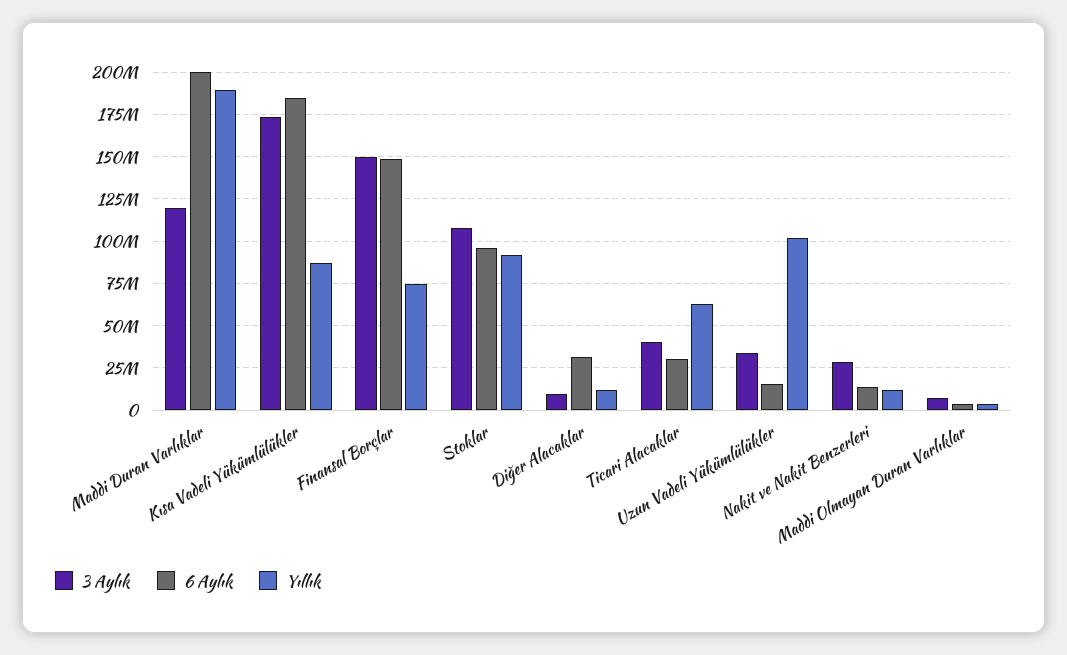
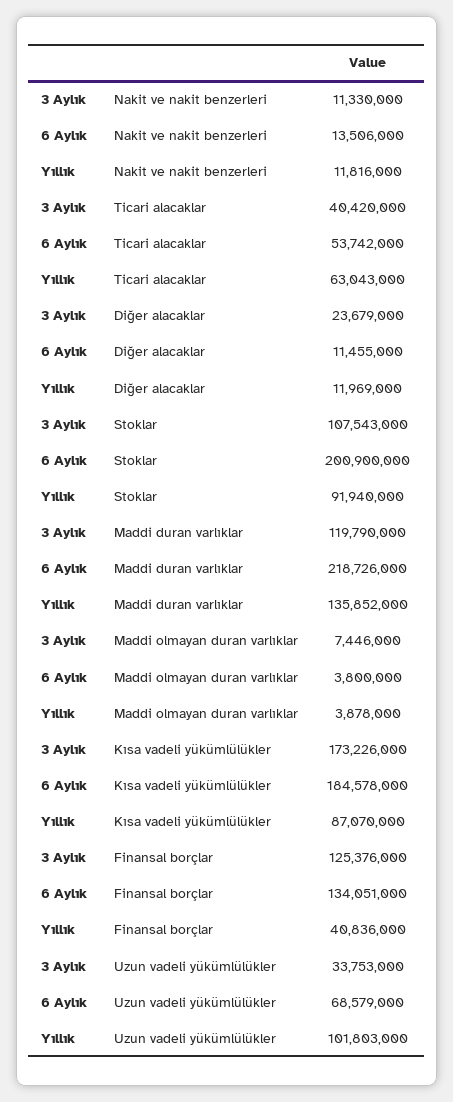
6 Aylık, Maddi Duran Varlıklar: 200000000 -> 218726000
Yıllık, Maddi Duran Varlıklar: 190000000 -> 135852000
3 Aylık, Finansal Borçlar: 150000000 -> 125376000
6 Aylık, Finansal Borçlar: 150000000 -> 134051000
Yıllık, Finansal Borçlar: 75000000 -> 40836000
6 Aylık, Stoklar: 95000000 -> 200900000
3 Aylık, Diğer Alacaklar: 10000000 -> 23679000
6 Aylık, Diğer Alacaklar: 30000000 -> 11455000
6 Aylık, Ticari Alacaklar: 30000000 -> 53742000
6 Aylık, Uzun Vadeli Yükümlülükler: 15000000 -> 68579000
3 Aylık, Nakit ve Nakit Benzerleri: 30000000 -> 11330000

